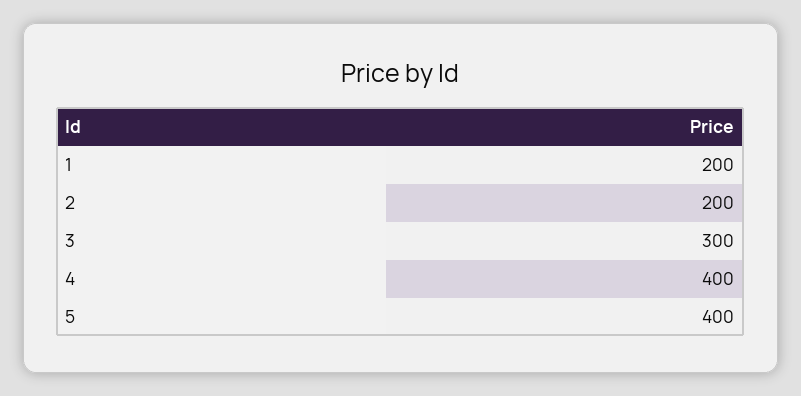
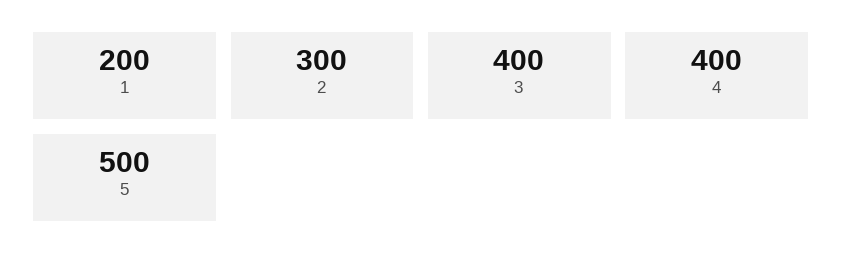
2: 200 -> 300
3: 300 -> 400
5: 400 -> 500

